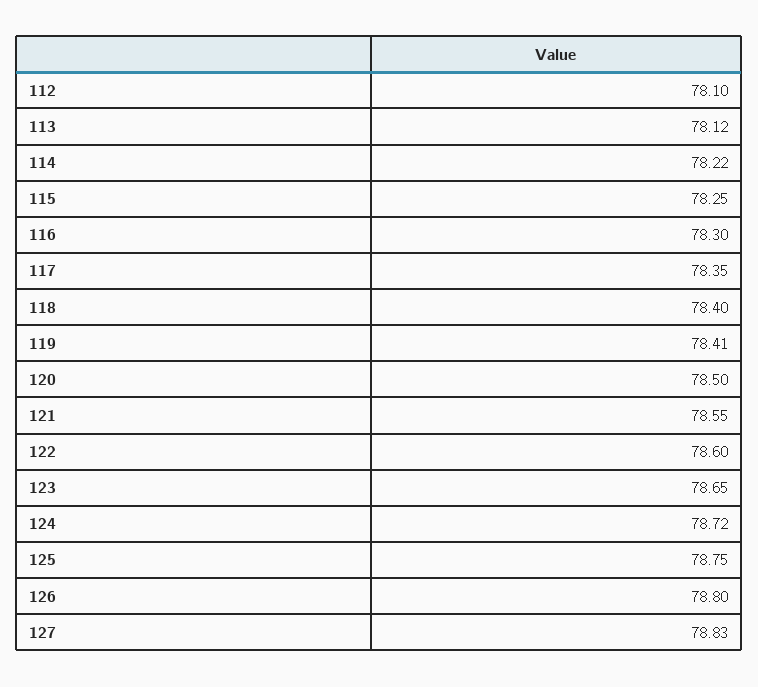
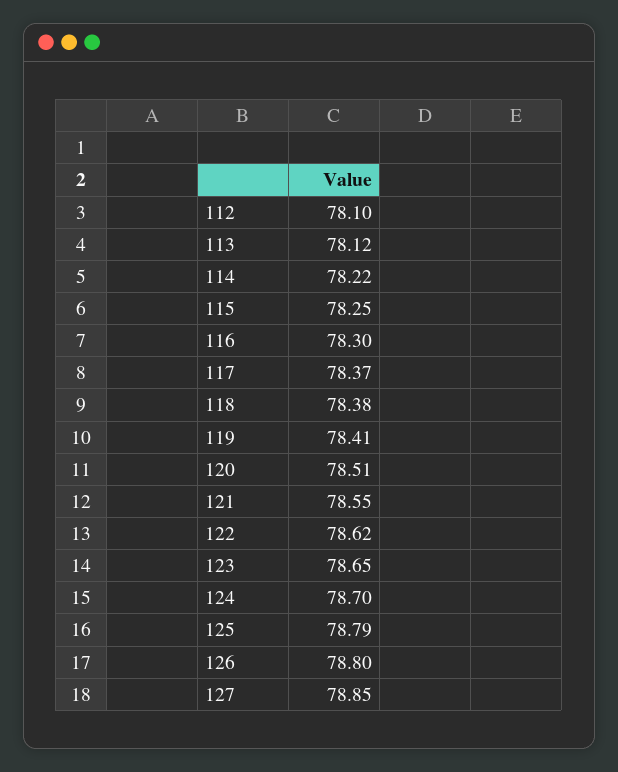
117: 78.35 -> 78.37
118: 78.4 -> 78.38
120: 78.5 -> 78.51
122: 78.6 -> 78.62
124: 78.72 -> 78.7
125: 78.75 -> 78.79
127: 78.83 -> 78.85

